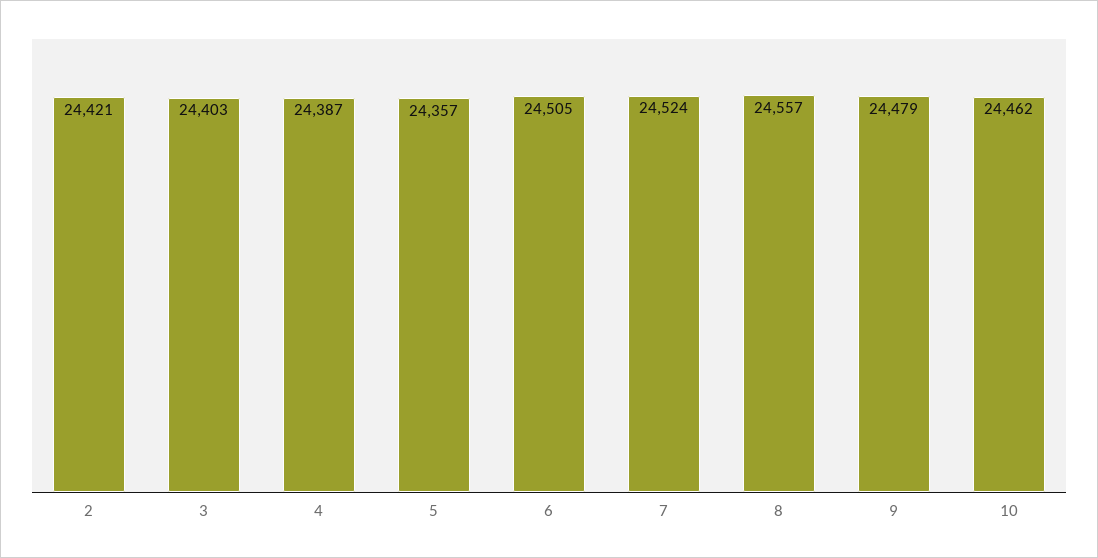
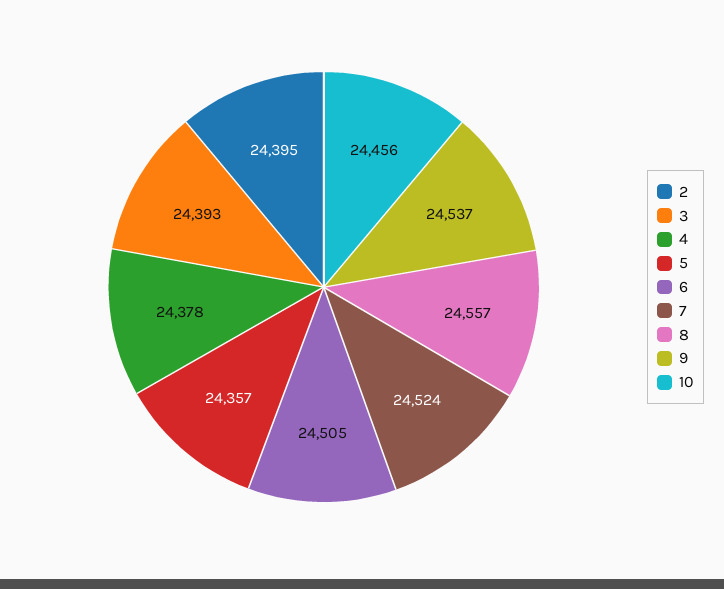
2: 24421 -> 24395
3: 24403 -> 24393
4: 24387 -> 24378
9: 24479 -> 24537
10: 24462 -> 24456

